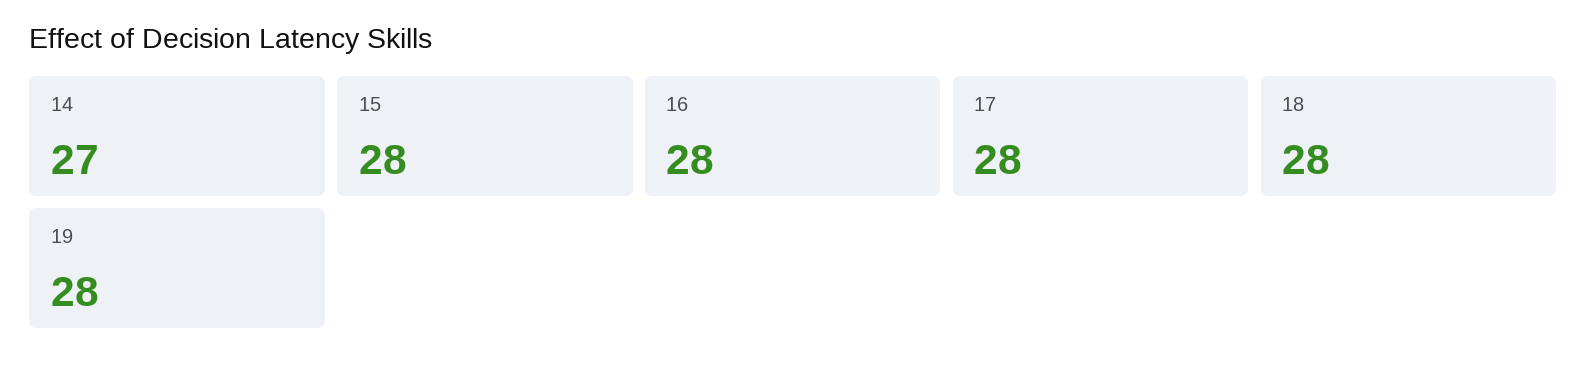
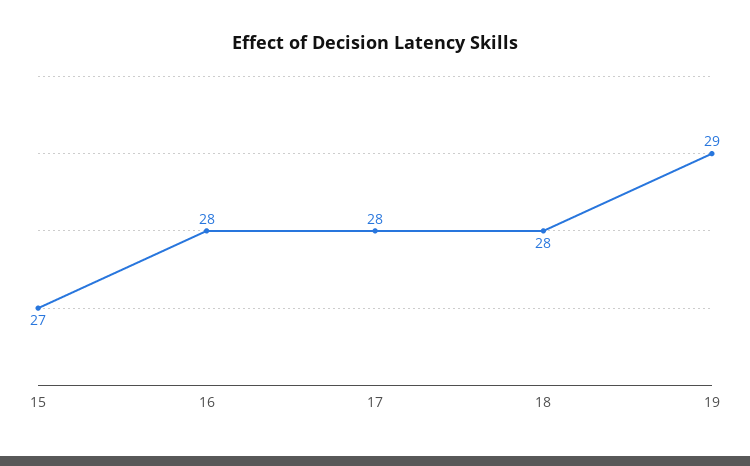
14: 27 -> none
15: 28 -> 27
19: 28 -> 29

